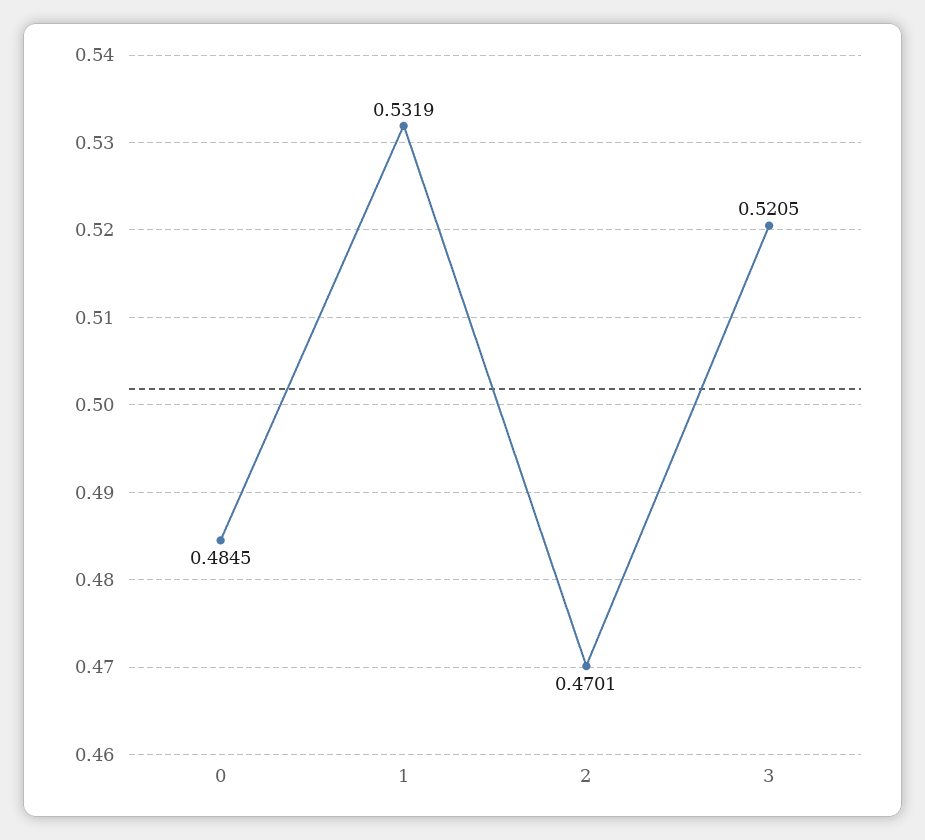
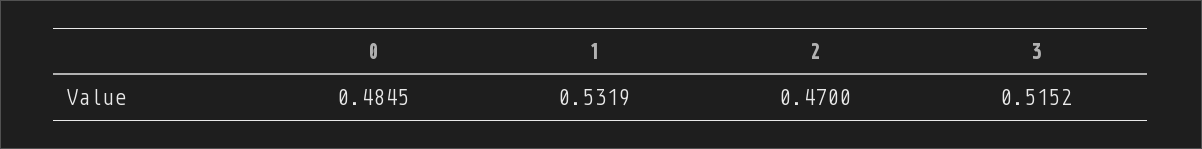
2: 0.4701 -> 0.47
3: 0.5205 -> 0.5152

